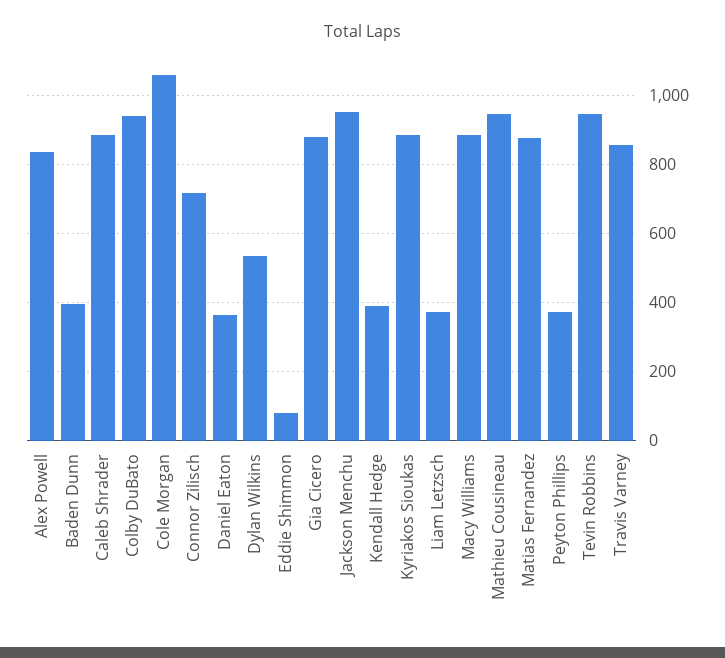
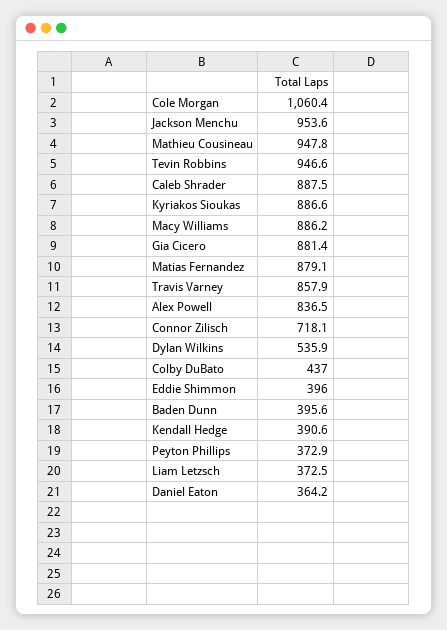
Colby DuBato: 940 -> 437
Eddie Shimmon: 80 -> 396

